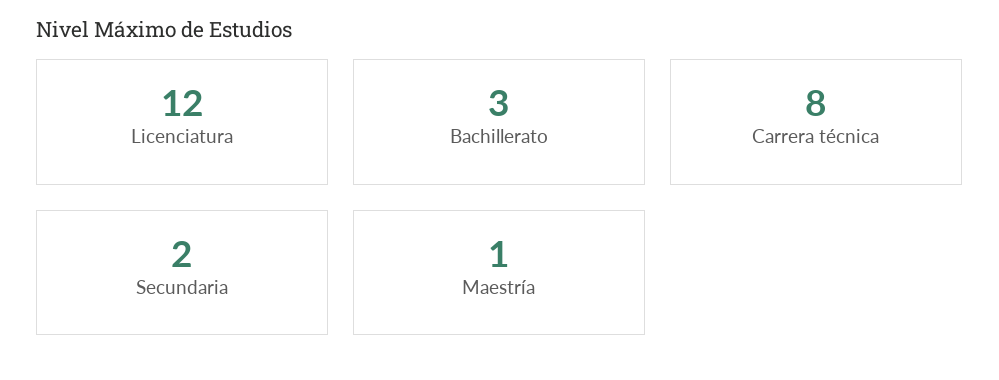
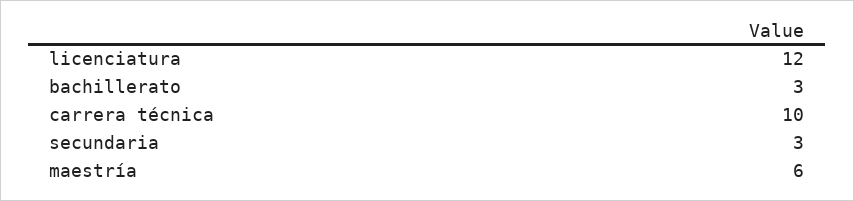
Carrera técnica: 8 -> 10
Secundaria: 2 -> 3
Maestría: 1 -> 6

